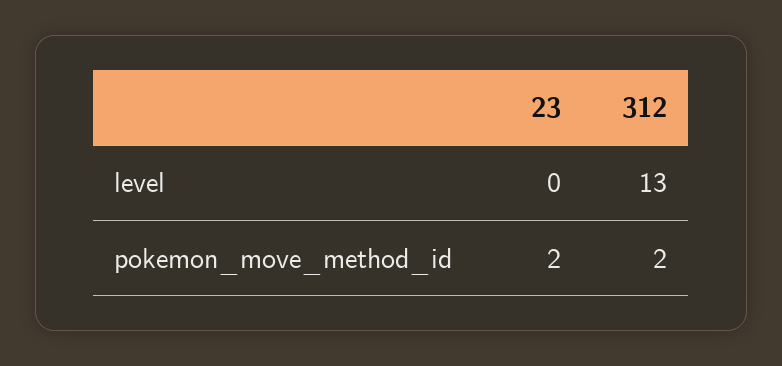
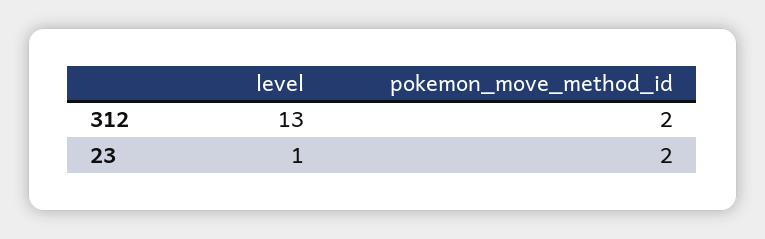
23, level: 0 -> 1

